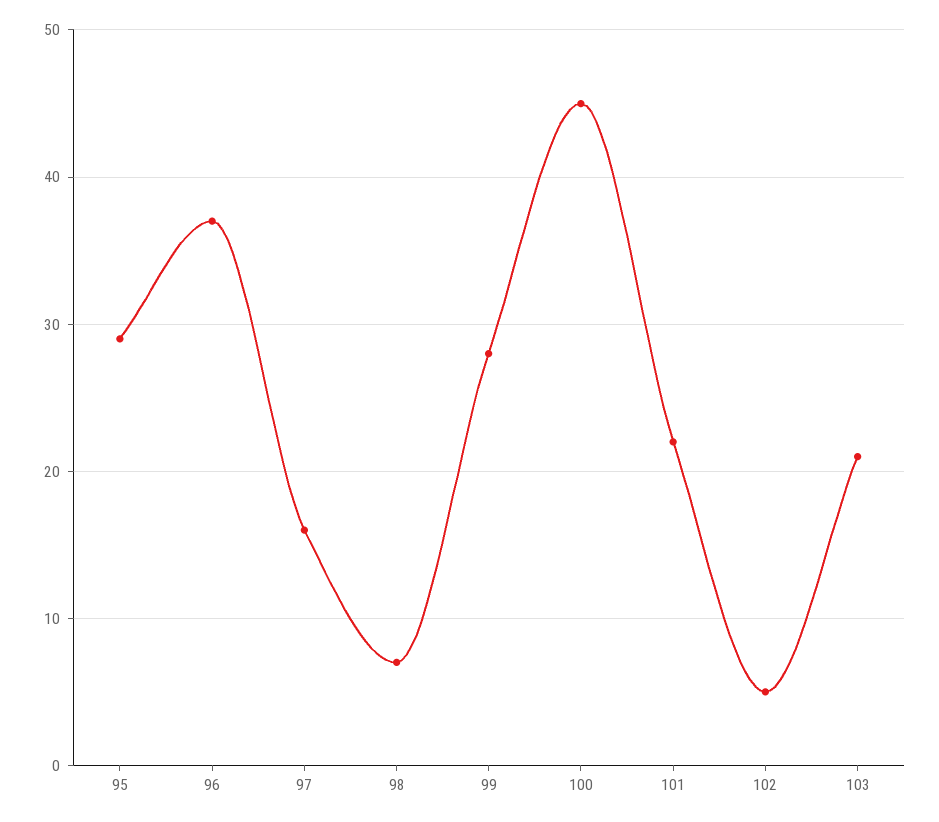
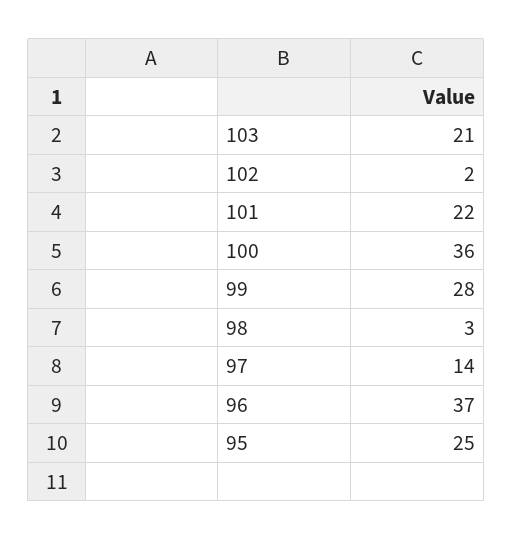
95: 29 -> 25
97: 16 -> 14
98: 7 -> 3
100: 45 -> 36
102: 5 -> 2

